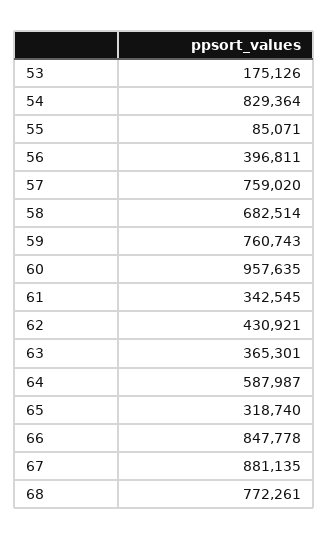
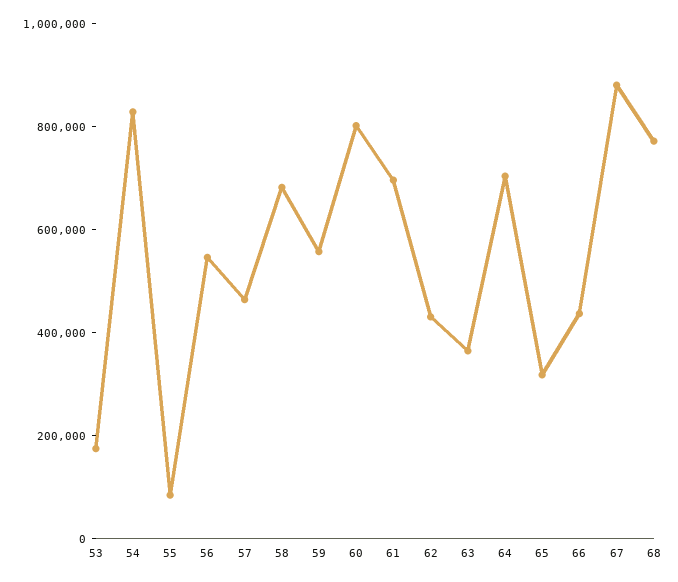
56: 396811 -> 550000
57: 759020 -> 450000
59: 760743 -> 550000
60: 957635 -> 800000
61: 342545 -> 700000
64: 587987 -> 700000
66: 847778 -> 450000

